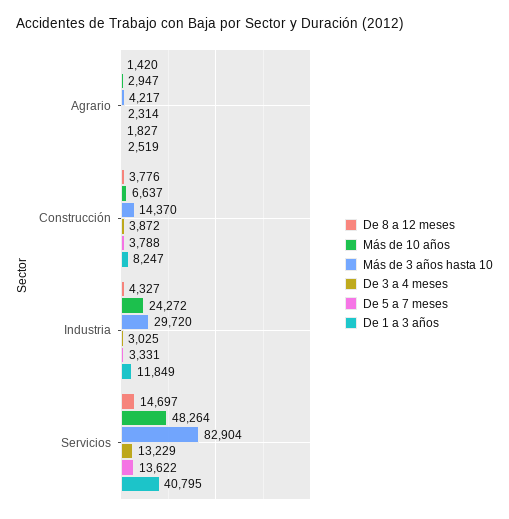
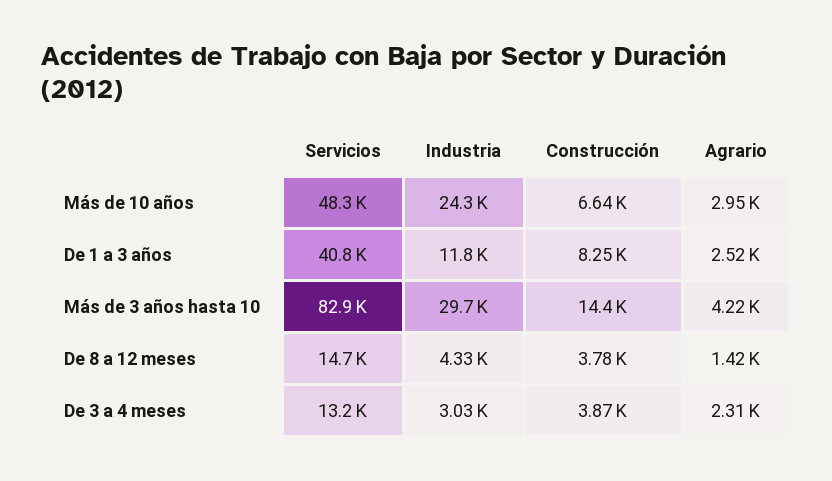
De 5 a 7 meses, Agrario: 1827 -> none
De 5 a 7 meses, Construcción: 3788 -> none
De 5 a 7 meses, Industria: 3331 -> none
De 5 a 7 meses, Servicios: 13622 -> none

